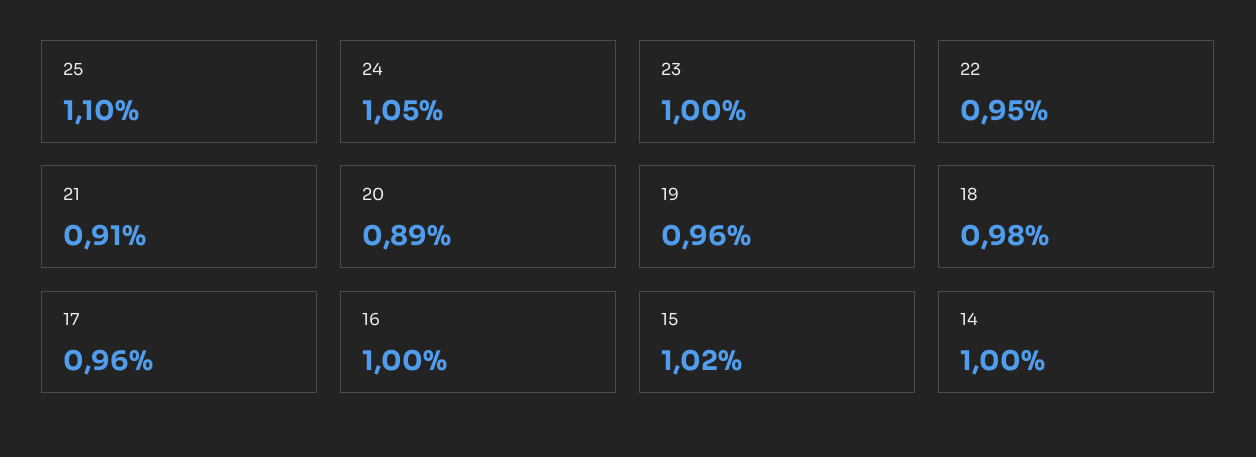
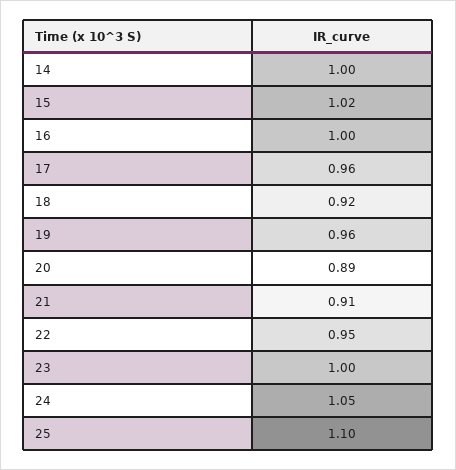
18: 0.98 -> 0.92

